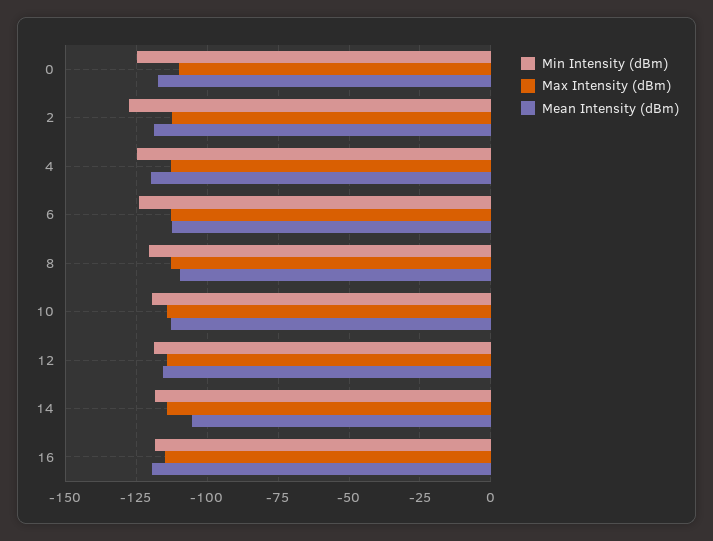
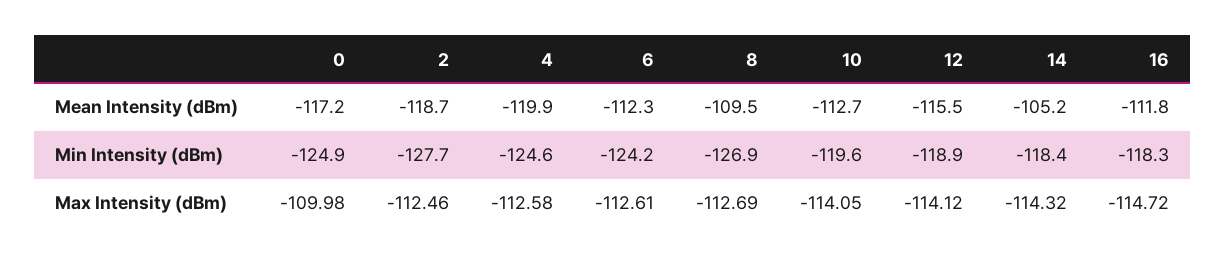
Min Intensity (dBm), 8: -120 -> -126.9
Mean Intensity (dBm), 16: -120 -> -111.8

